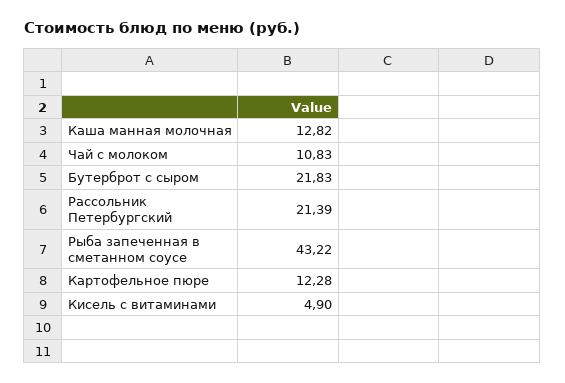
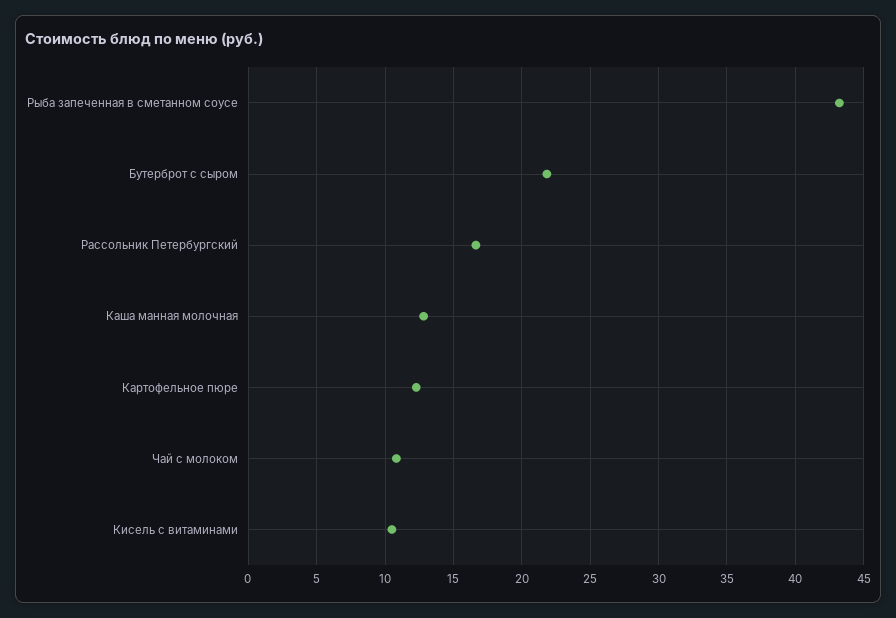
Рассольник Петербургский: 21.39 -> 16.5
Кисель с витаминами: 4.9 -> 10.5

